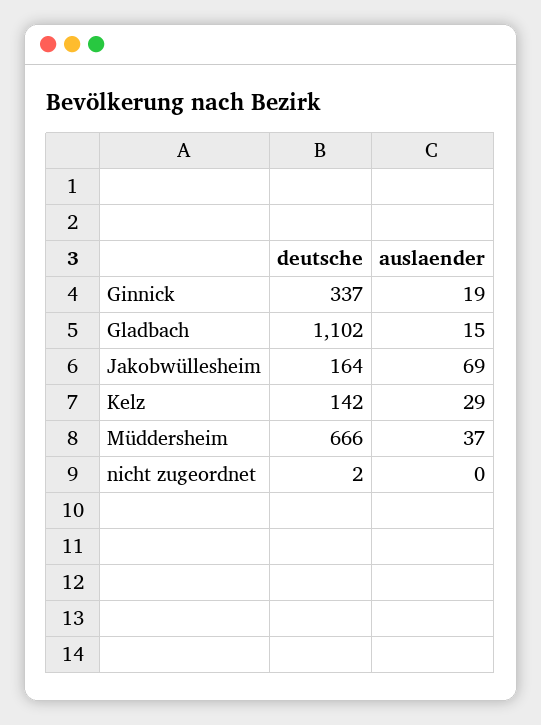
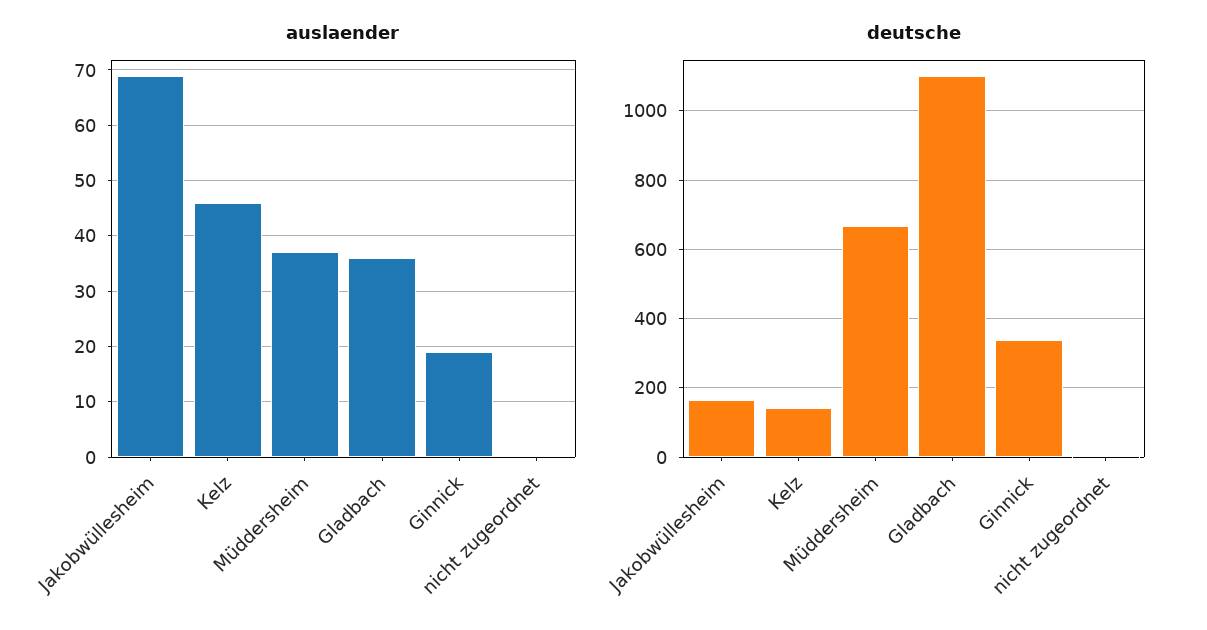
auslaender, Gladbach: 15 -> 35
auslaender, Kelz: 29 -> 45

